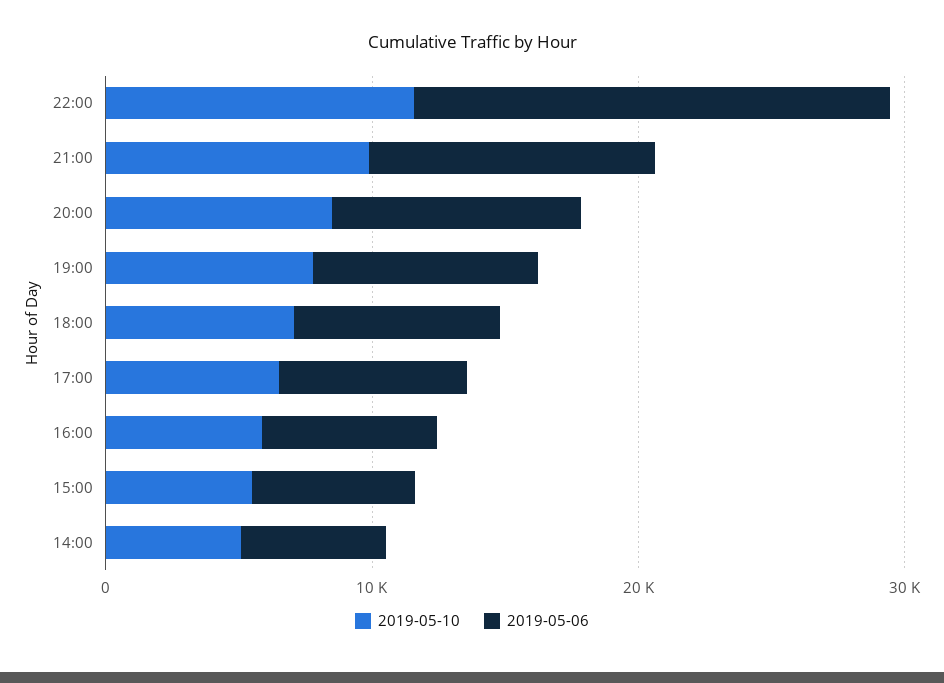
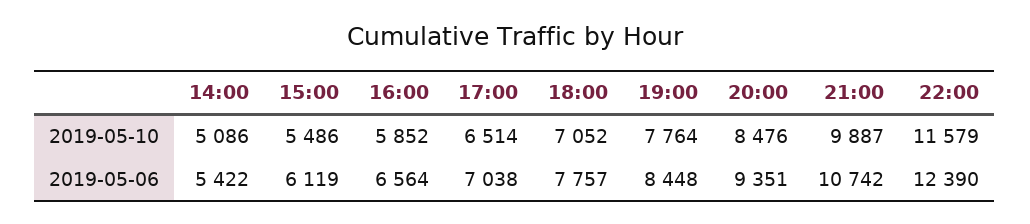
2019-05-06, 22:00: 18000 -> 12390

